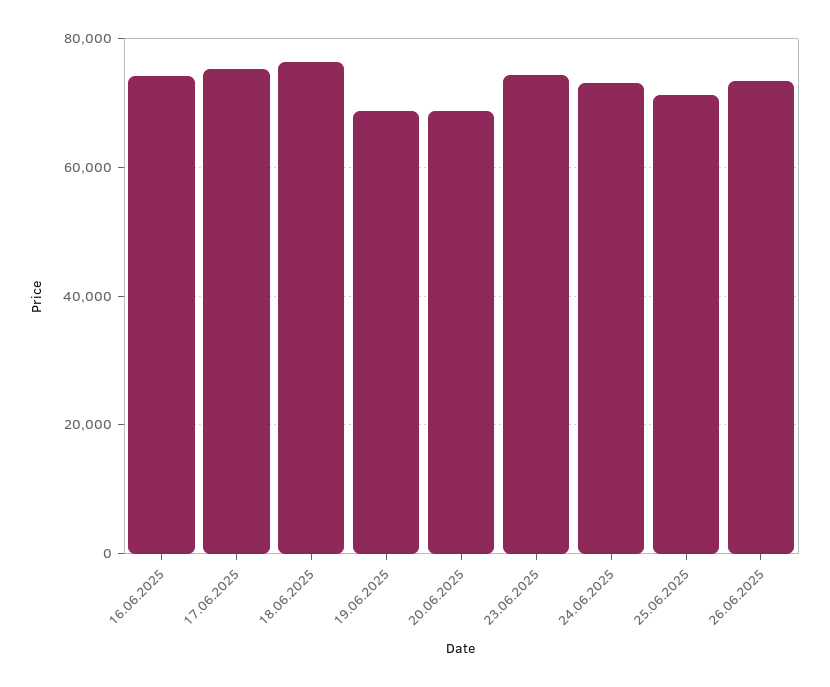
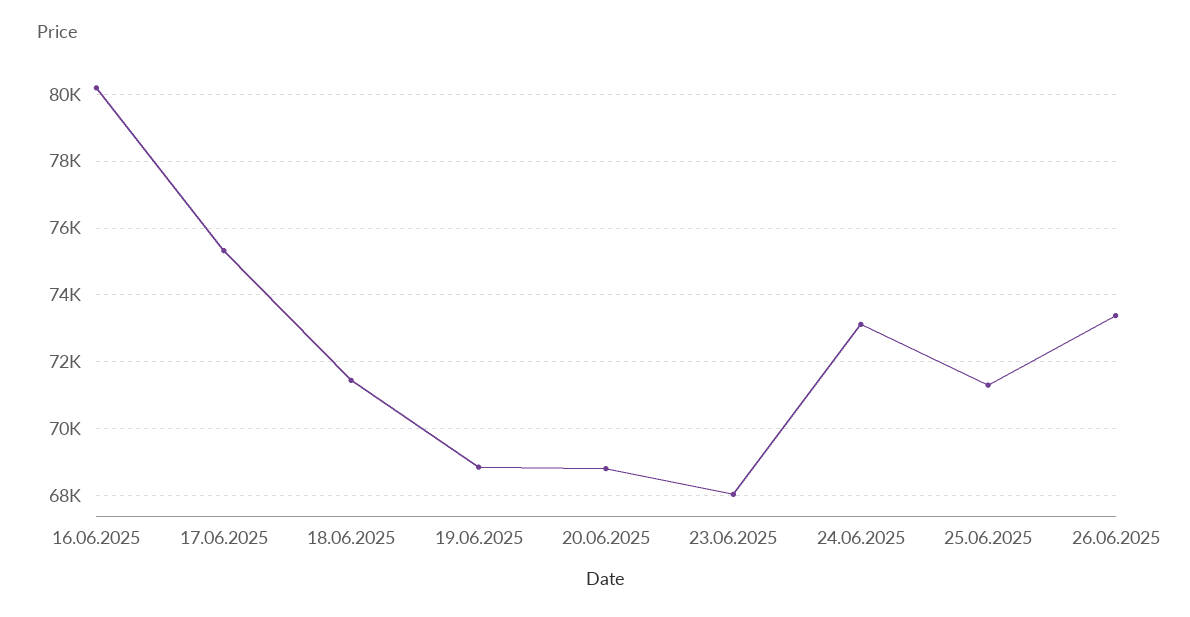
16.06.2025: 74000 -> 80200
18.06.2025: 76000 -> 71400
23.06.2025: 74000 -> 68000

